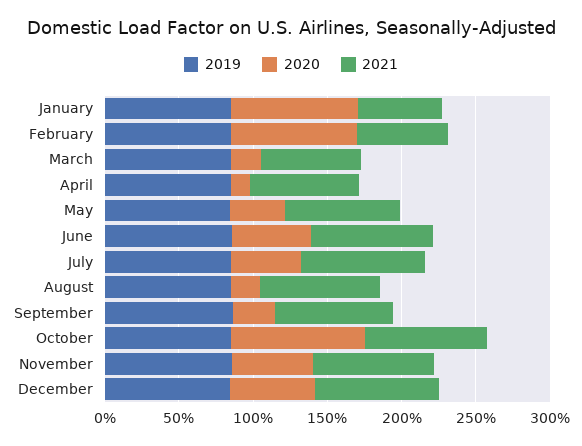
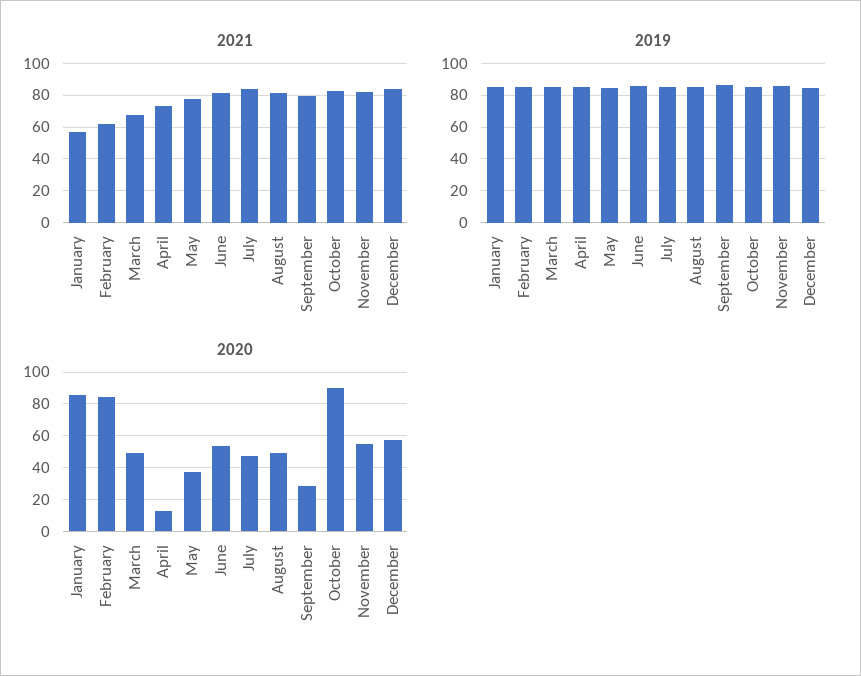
2020, March: 20 -> 50
2020, August: 20 -> 50

